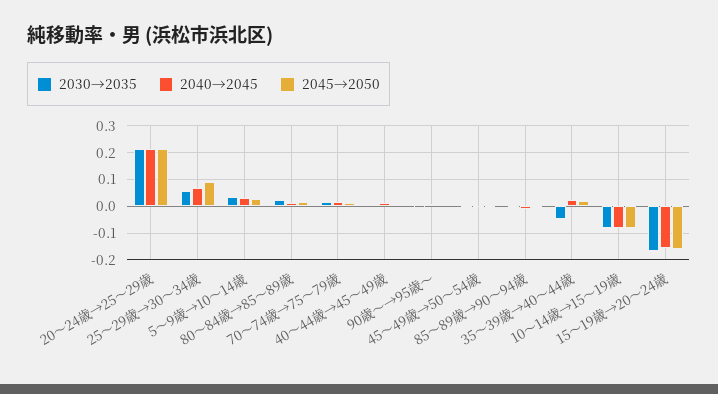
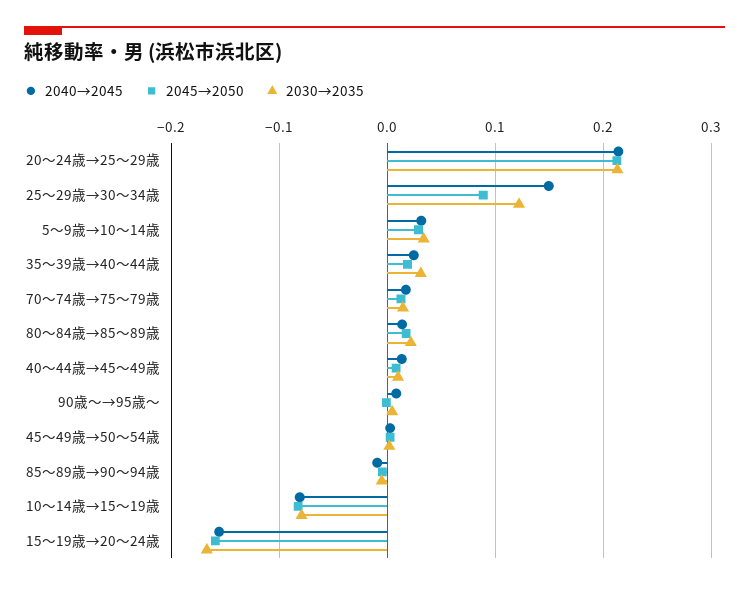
2030→2035, 25～29歳→30～34歳: 0.05 -> 0.12
2040→2045, 25～29歳→30～34歳: 0.075 -> 0.15
2030→2035, 35～39歳→40～44歳: -0.05 -> 0.03

